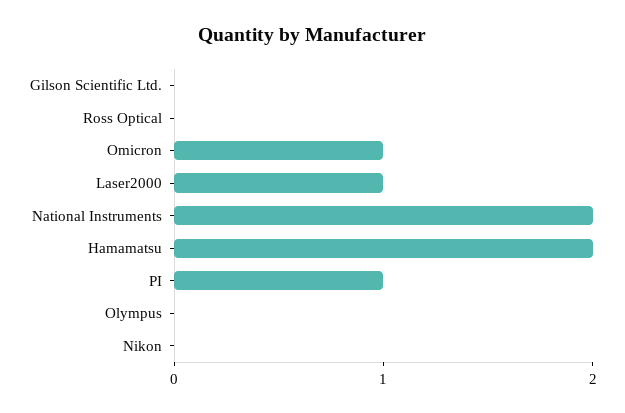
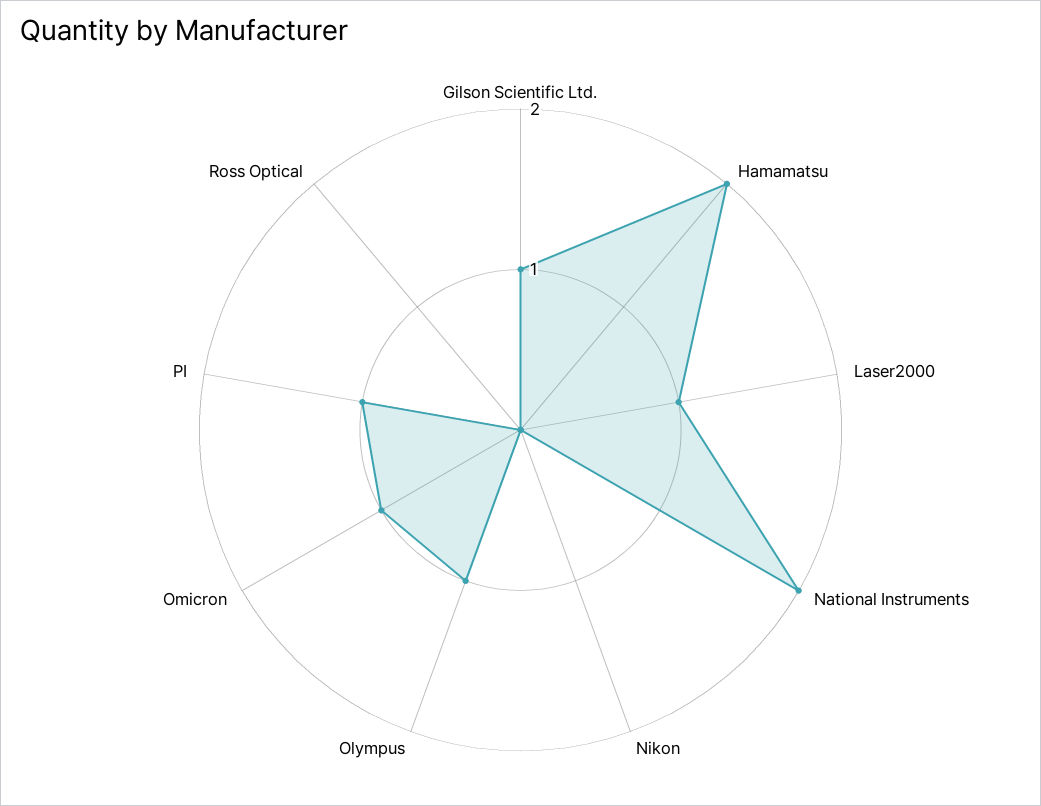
Gilson Scientific Ltd.: 0 -> 1
Olympus: 0 -> 1

